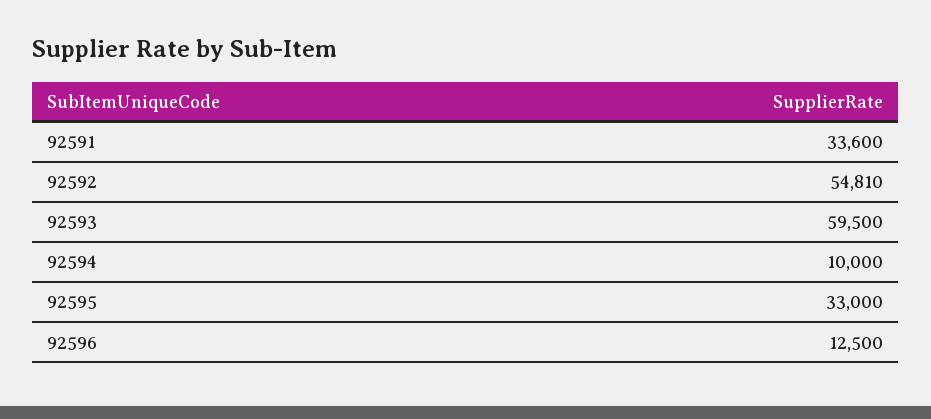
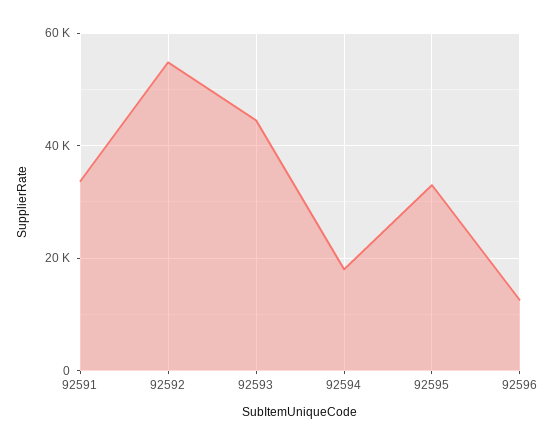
92593: 59500 -> 44000
92594: 10000 -> 18000

